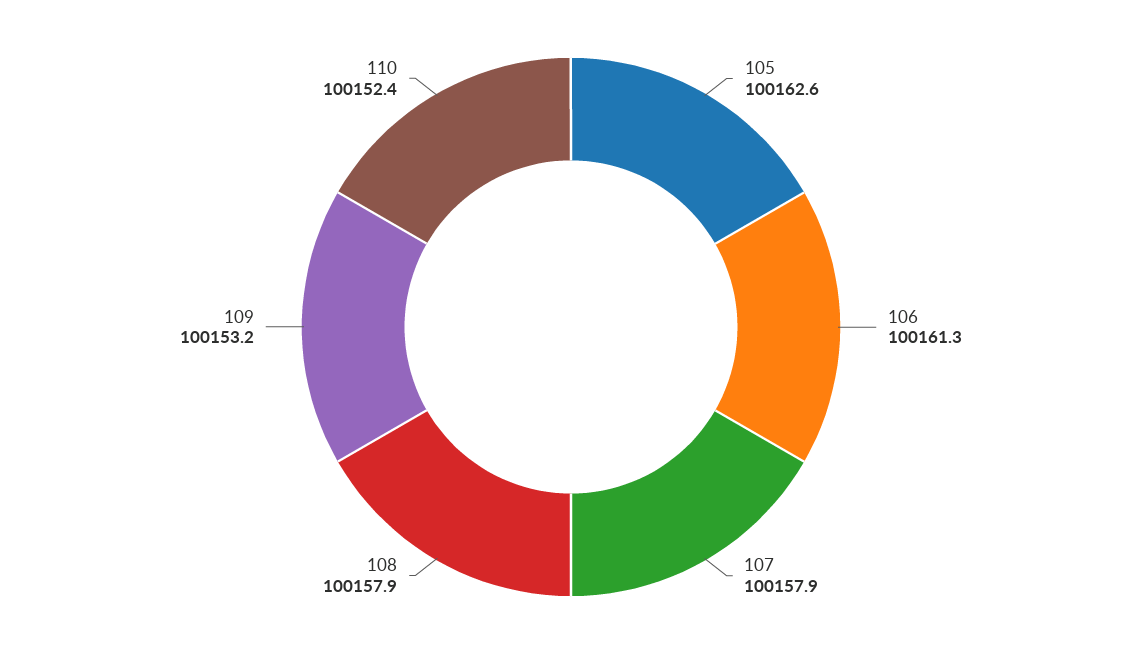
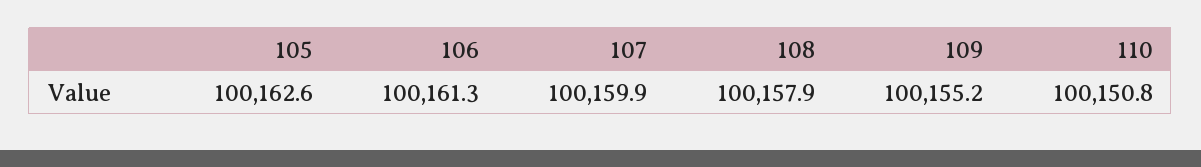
107: 100157.9 -> 100159.9
109: 100153.2 -> 100155.2
110: 100152.4 -> 100150.8

